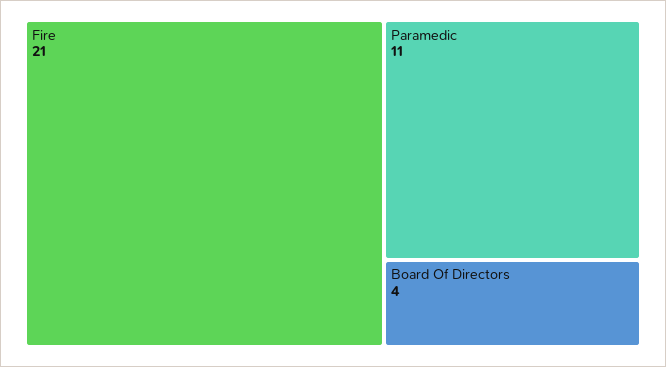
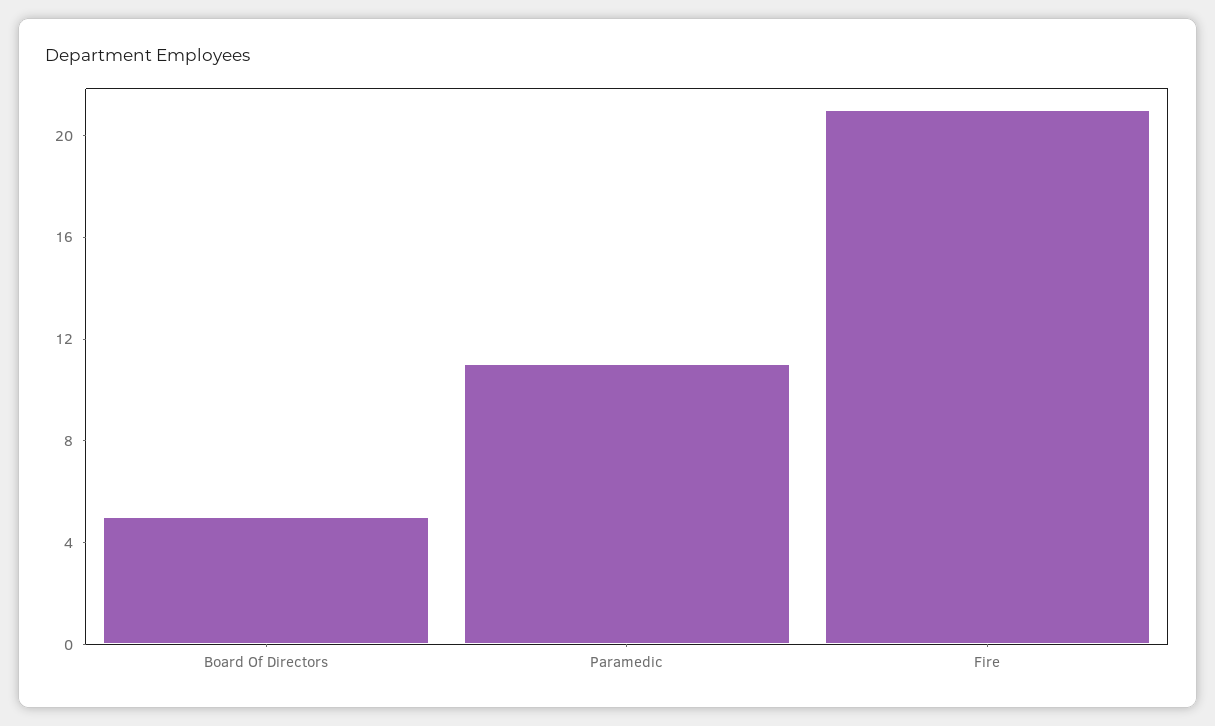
Board Of Directors: 4 -> 5

